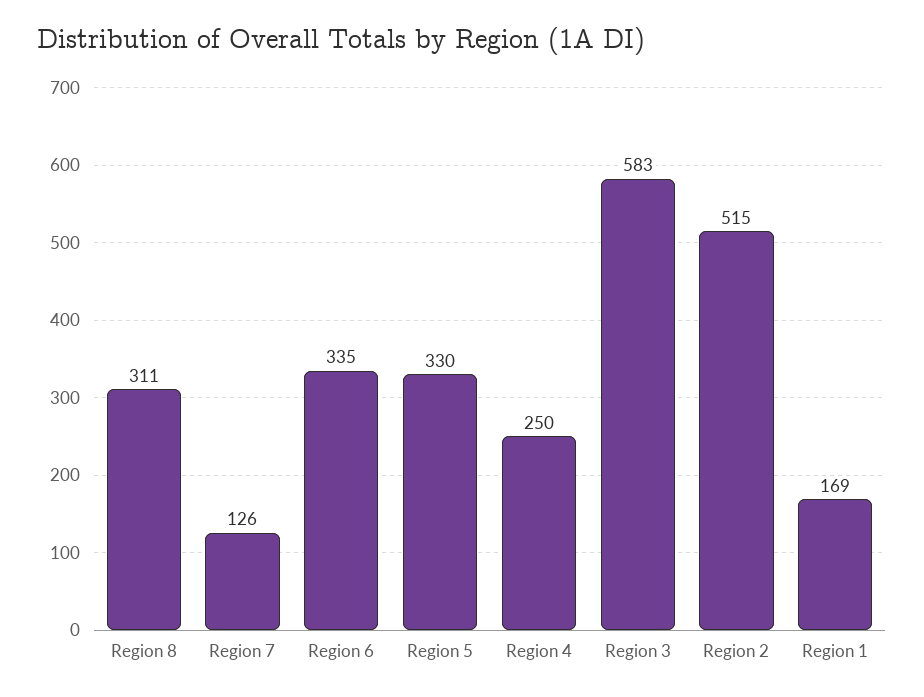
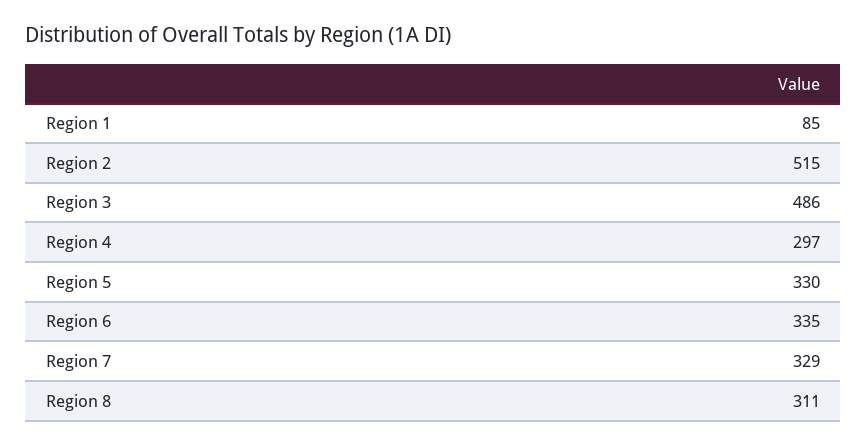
Region 7: 126 -> 329
Region 4: 250 -> 297
Region 3: 583 -> 486
Region 1: 169 -> 85

